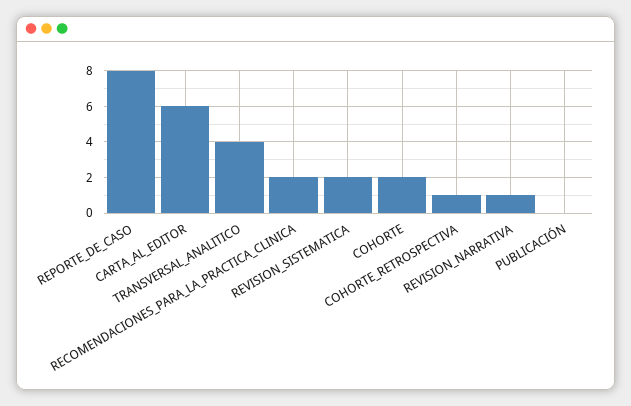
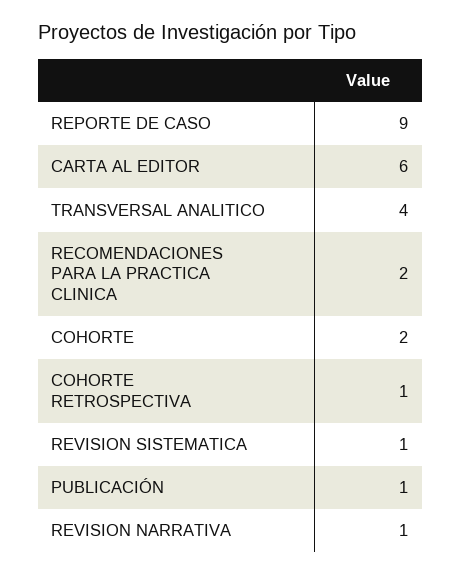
REPORTE_DE_CASO: 8 -> 9
REVISION_SISTEMATICA: 2 -> 1
PUBLICACIÓN: 0 -> 1

